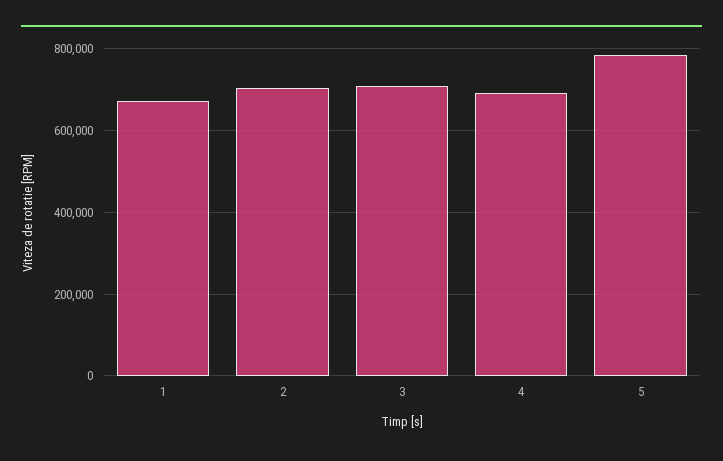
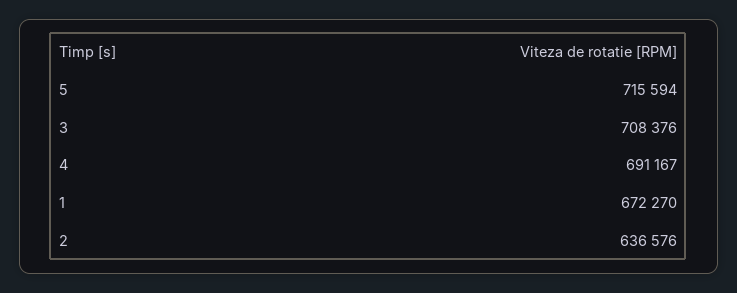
2: 700000 -> 636576
5: 780000 -> 715594

